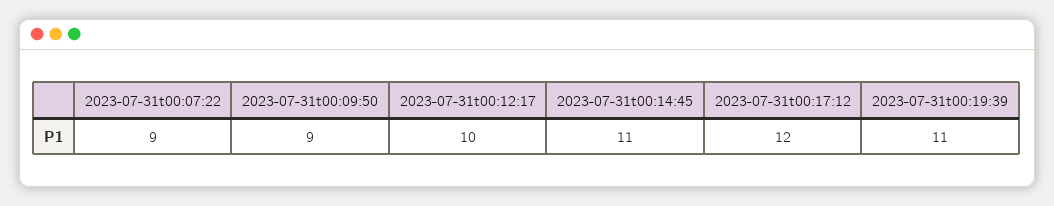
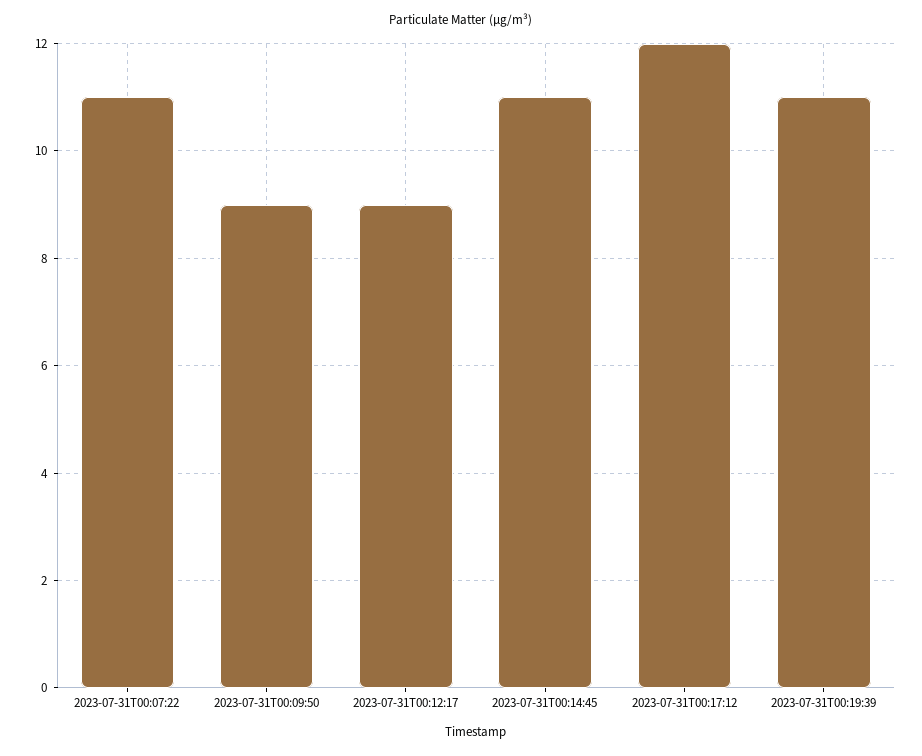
2023-07-31t00:07:22: 9 -> 11
2023-07-31t00:12:17: 10 -> 9

